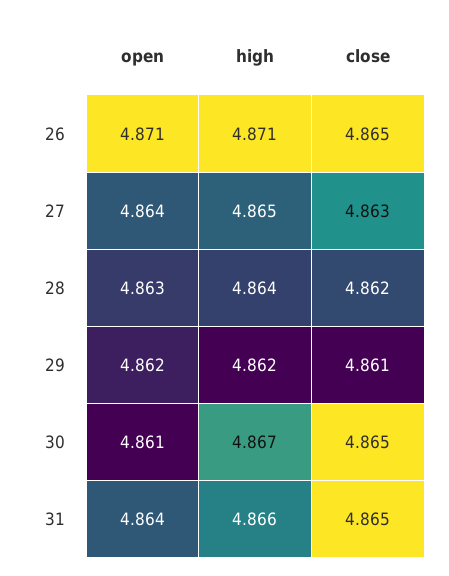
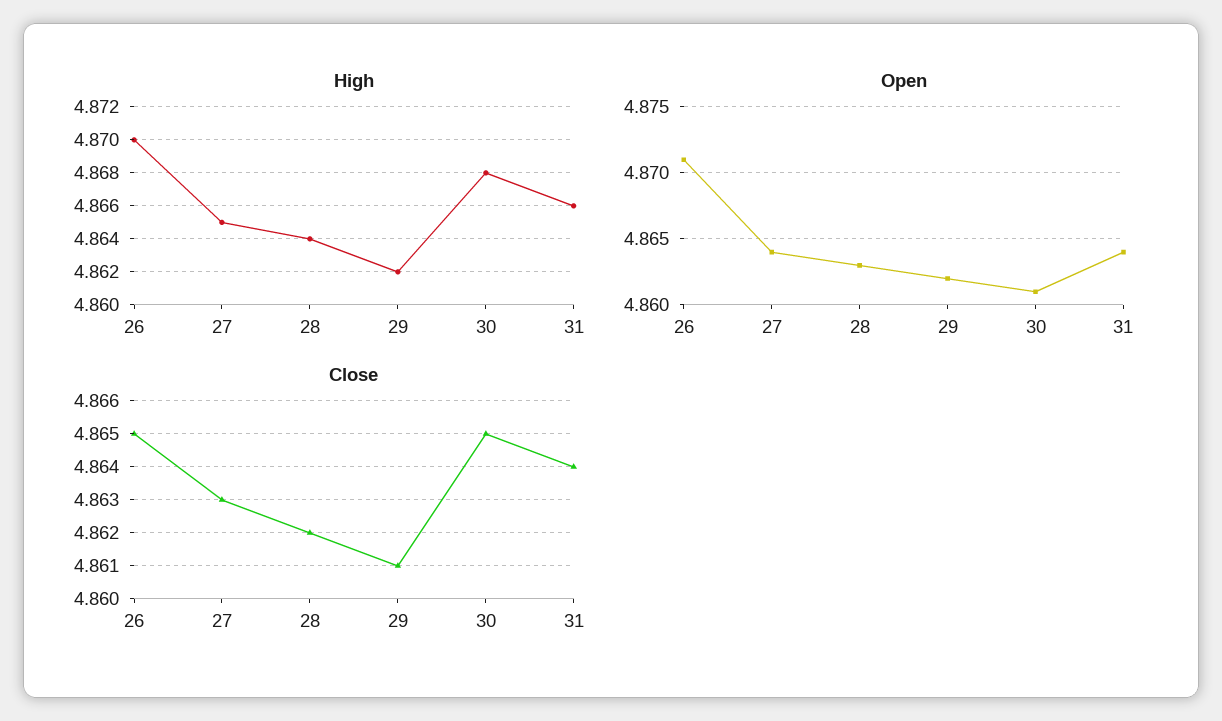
high, 26: 4.871 -> 4.87
high, 30: 4.867 -> 4.868
close, 31: 4.865 -> 4.864

